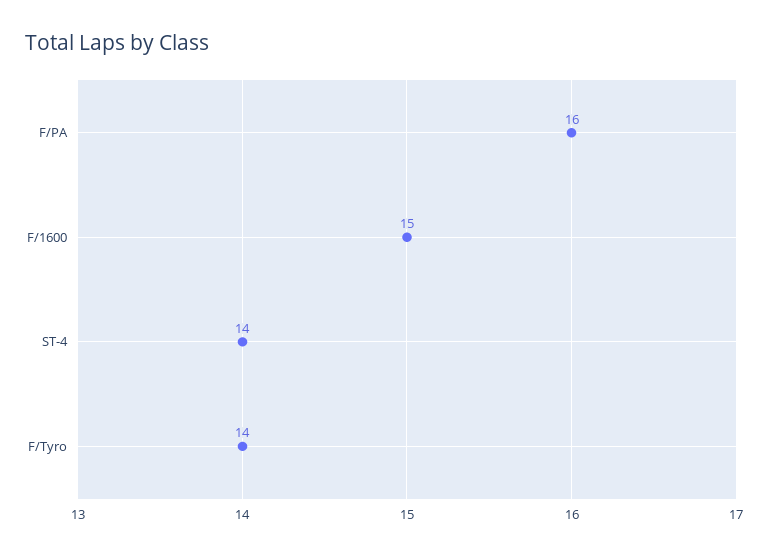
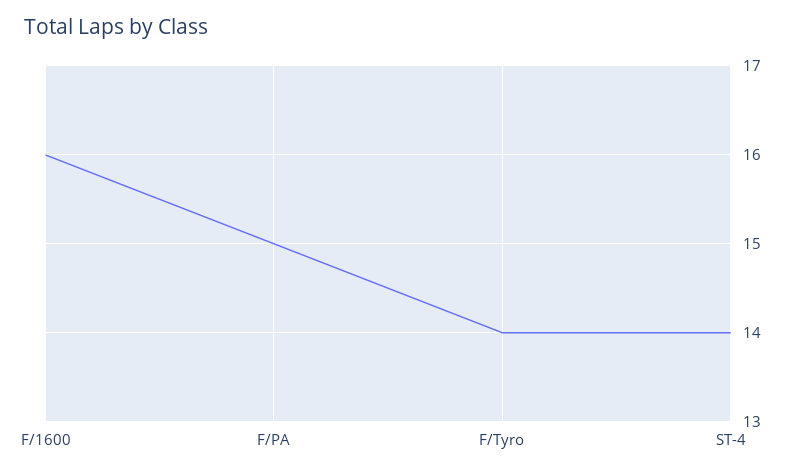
F/PA: 16 -> 15
F/1600: 15 -> 16

